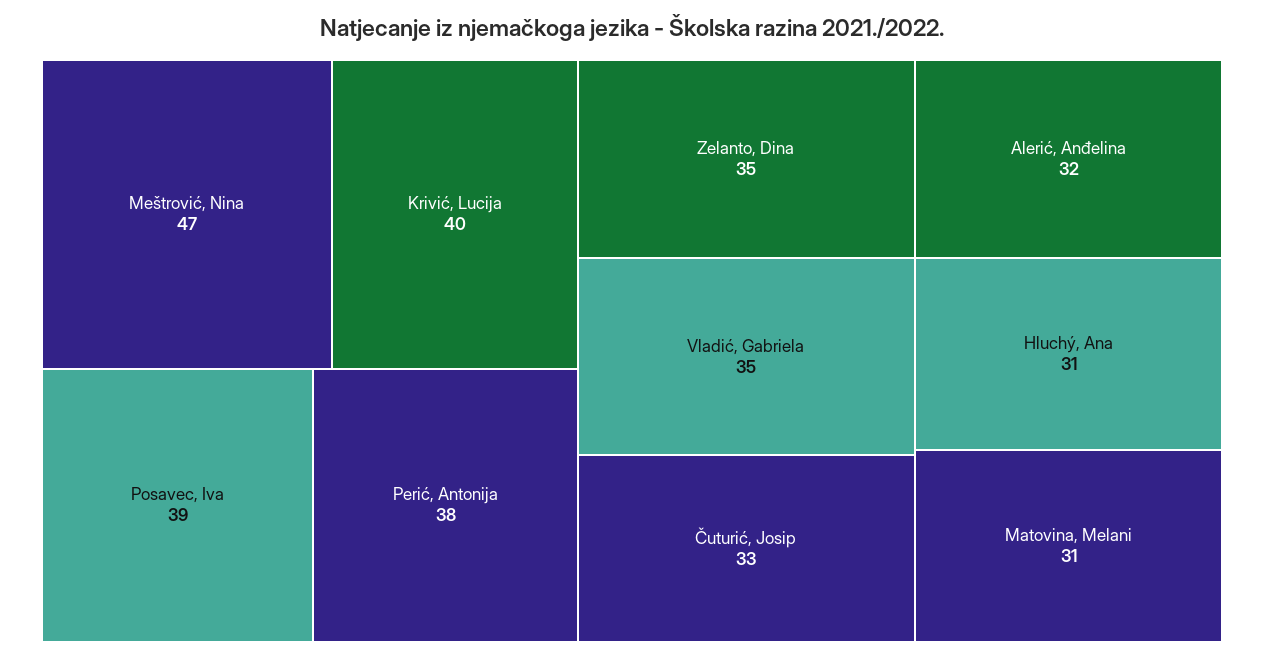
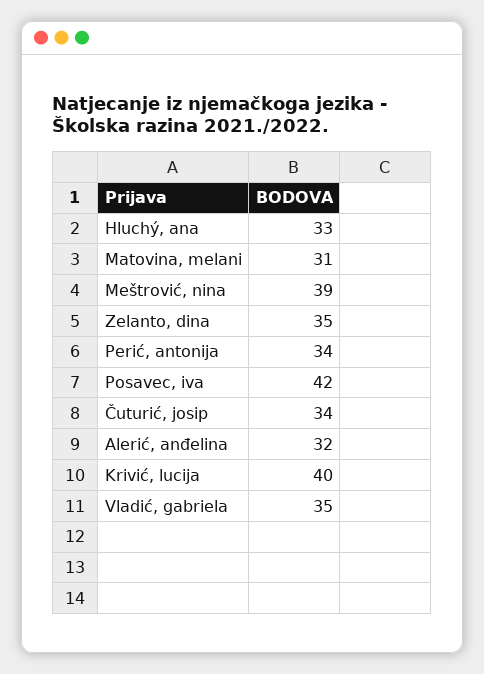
Meštrović, Nina: 47 -> 39
Posavec, Iva: 39 -> 42
Perić, Antonija: 38 -> 34
Čuturić, Josip: 33 -> 34
Hluchý, Ana: 31 -> 33

